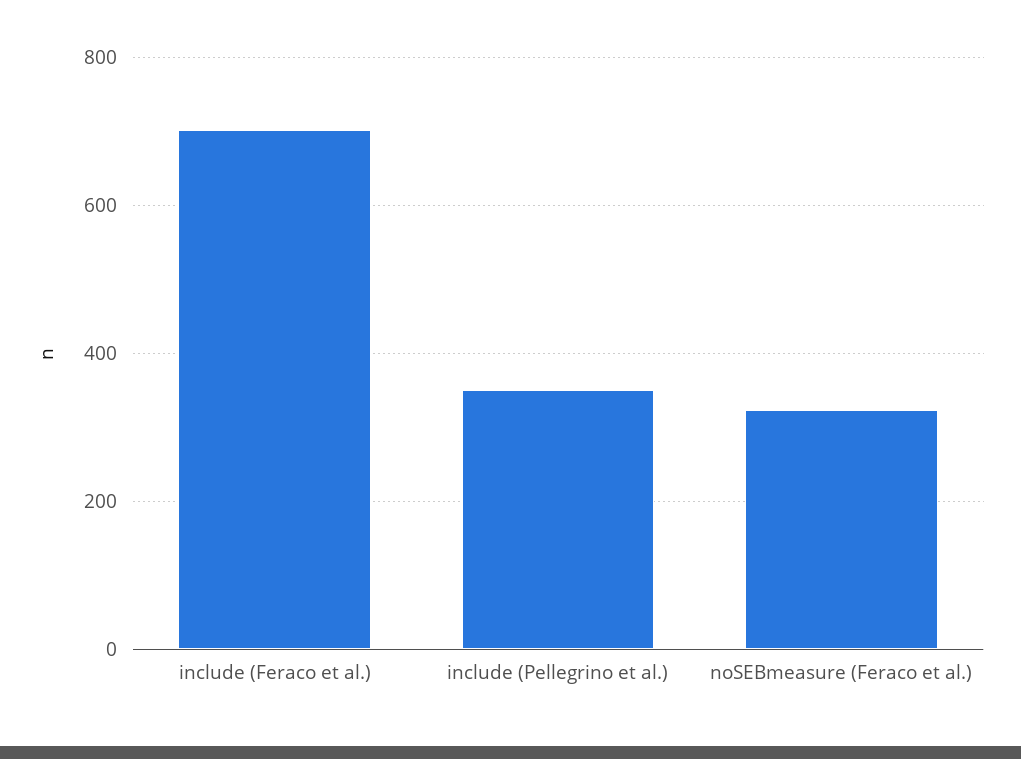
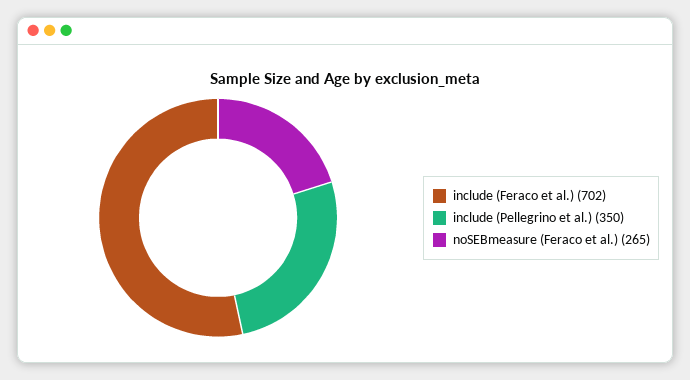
noSEBmeasure (Feraco et al.): 320 -> 265

